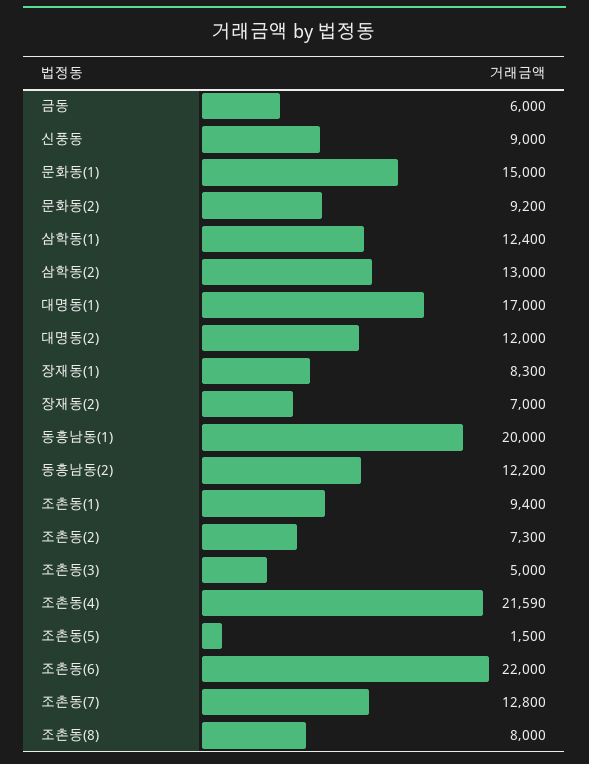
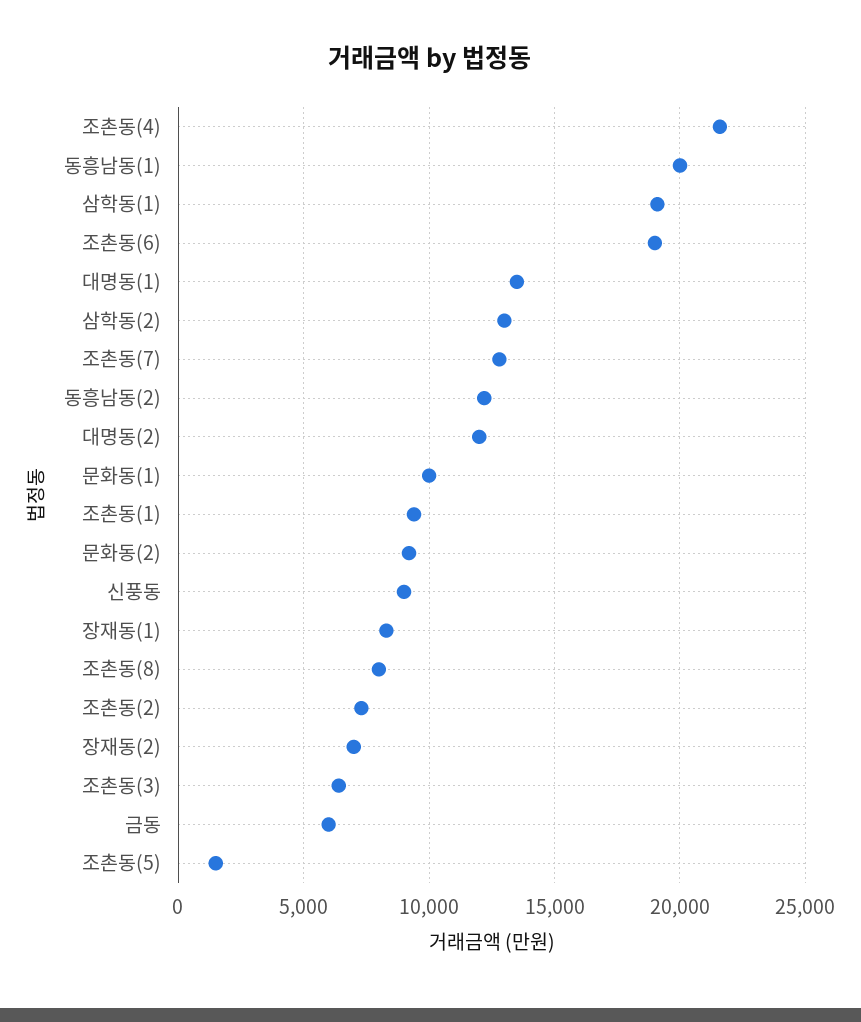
문화동(1): 15000 -> 10000
삼학동(1): 12400 -> 19000
대명동(1): 17000 -> 13500
조촌동(3): 5000 -> 6500
조촌동(6): 22000 -> 19000

